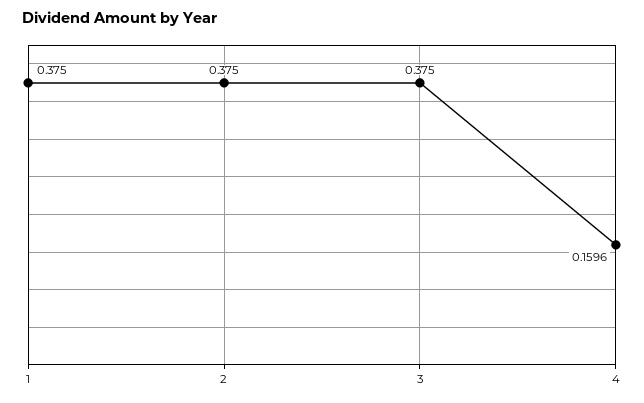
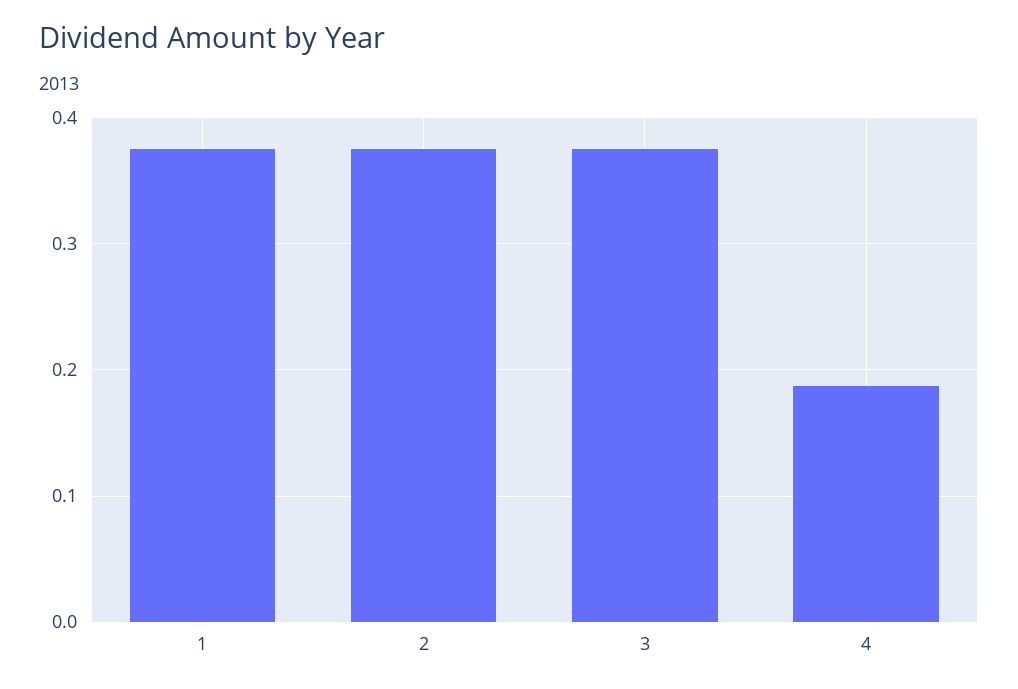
4: 0.1596 -> 0.19

